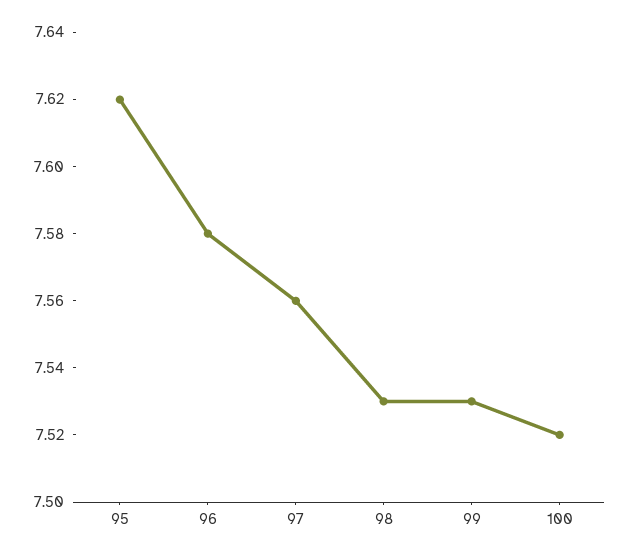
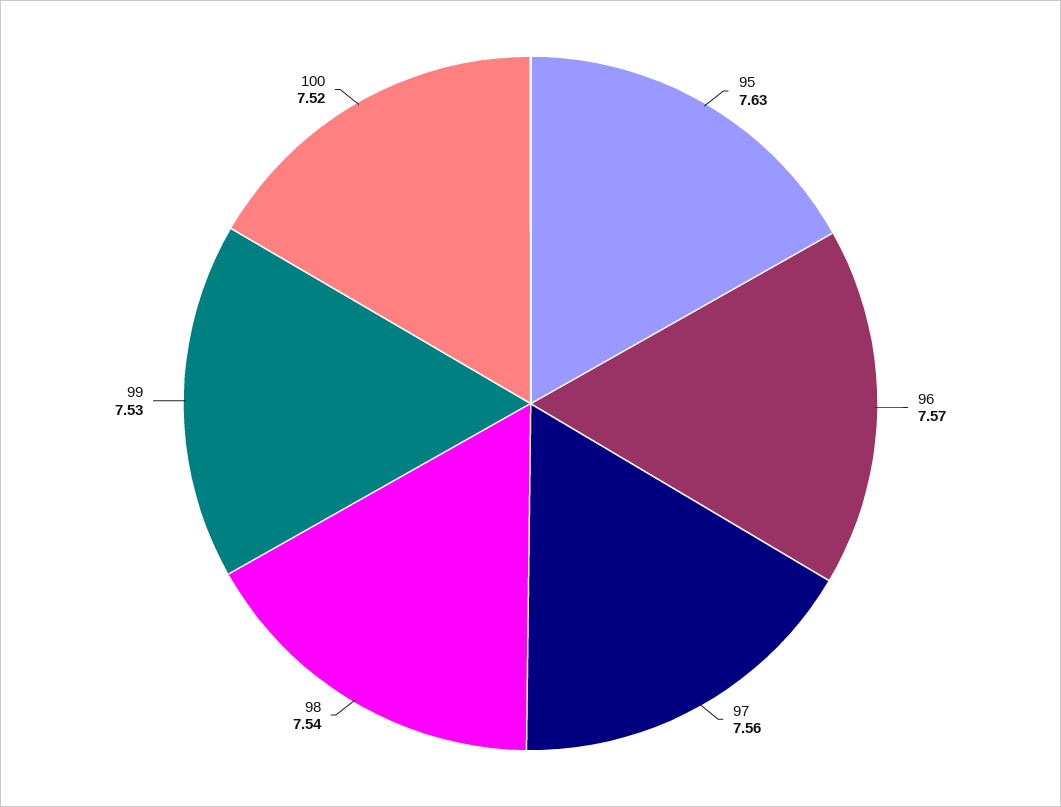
95: 7.62 -> 7.63
96: 7.58 -> 7.57
98: 7.53 -> 7.54

